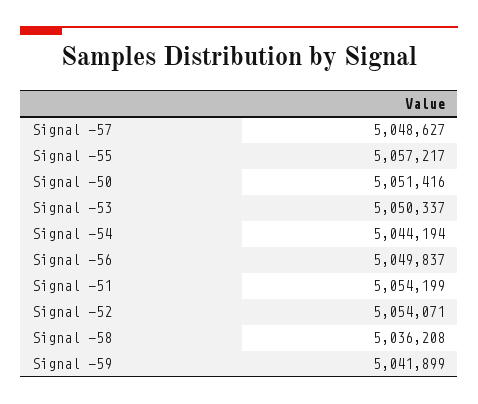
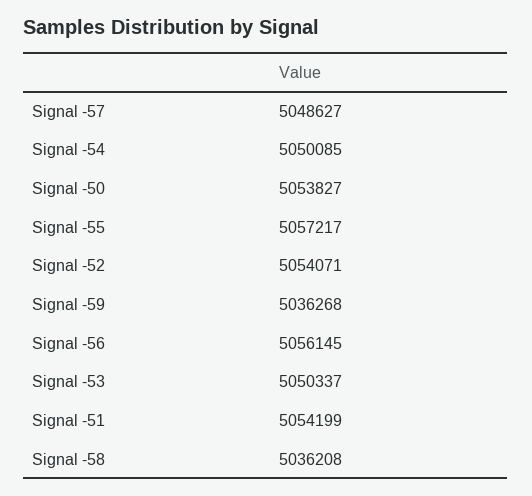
Signal -50: 5051416 -> 5053827
Signal -54: 5044194 -> 5050085
Signal -56: 5049837 -> 5056145
Signal -59: 5041899 -> 5036268

